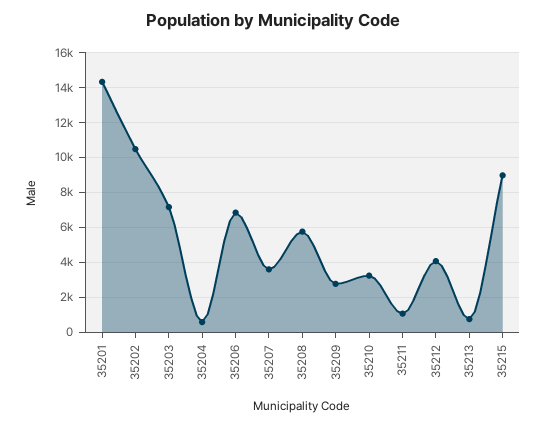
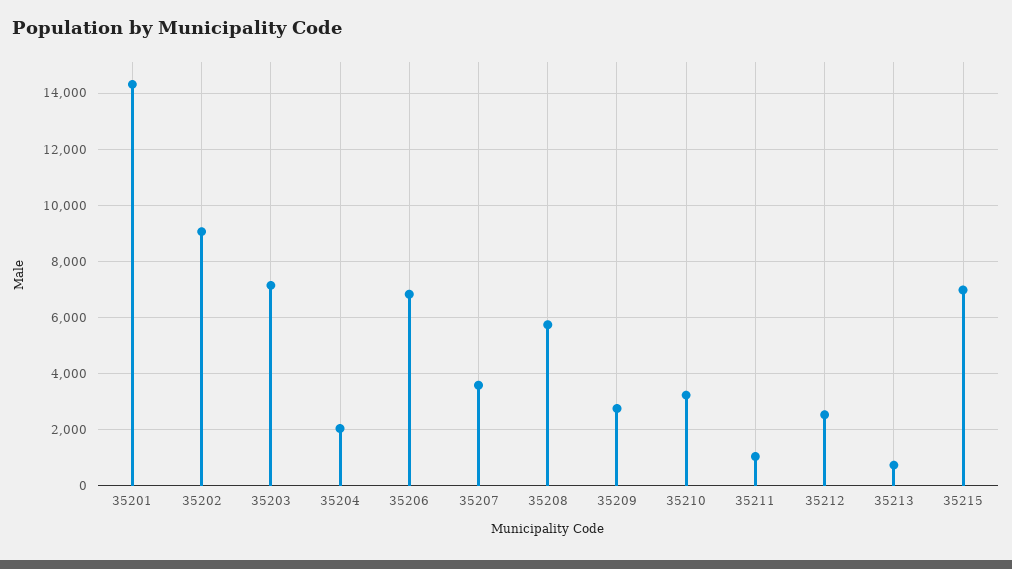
35202: 10500 -> 9000
35204: 500 -> 2000
35212: 4000 -> 2500
35215: 9000 -> 7000

